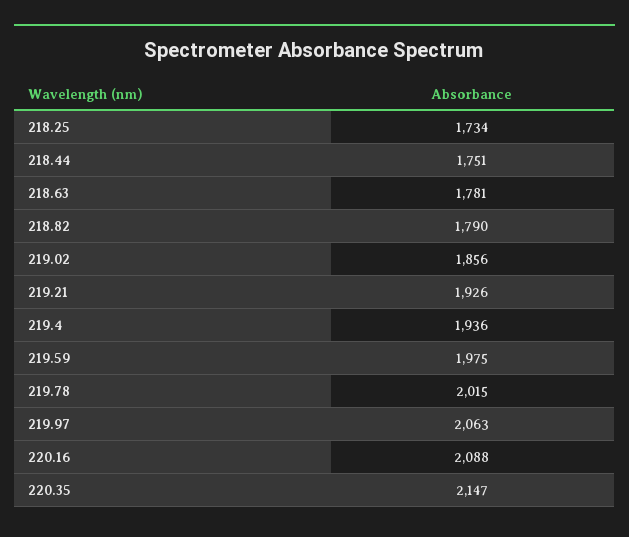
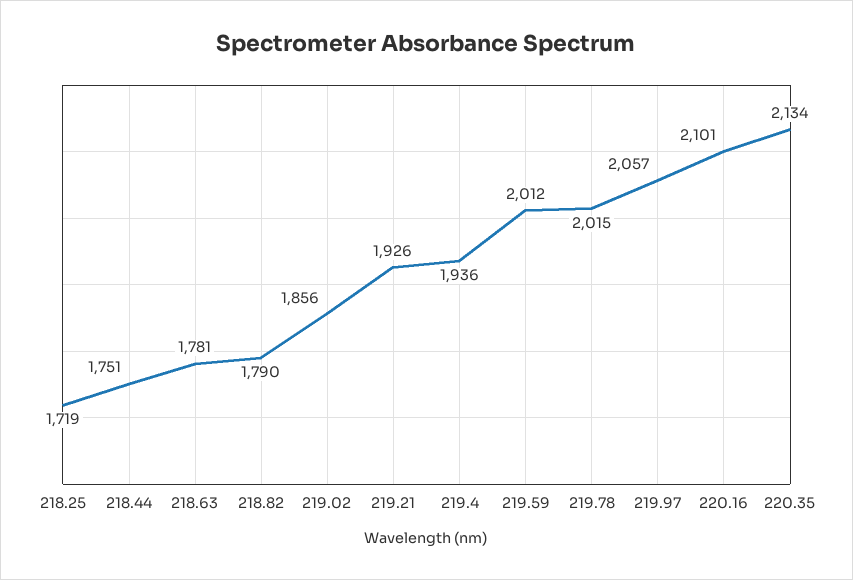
218.25: 1734 -> 1719
219.59: 1975 -> 2012
219.97: 2063 -> 2057
220.16: 2088 -> 2101
220.35: 2147 -> 2134

